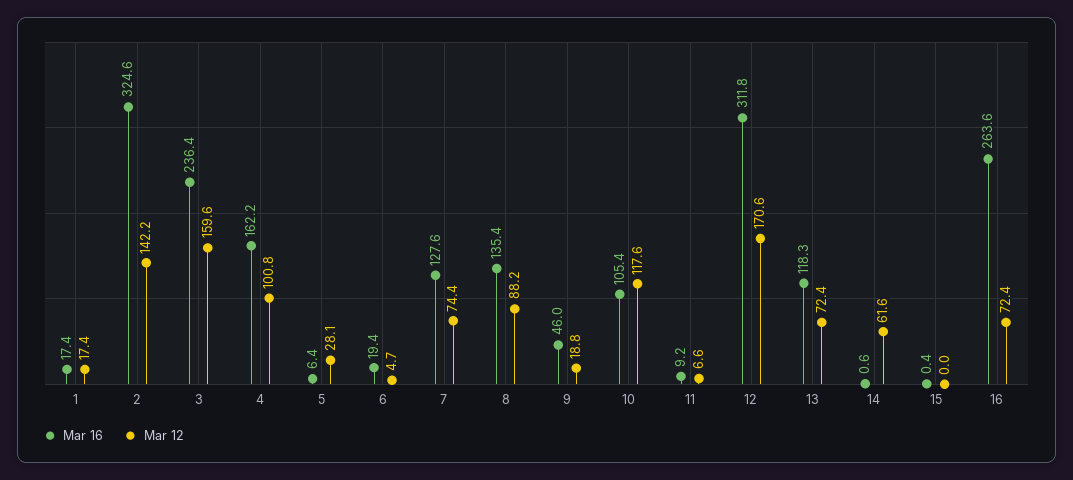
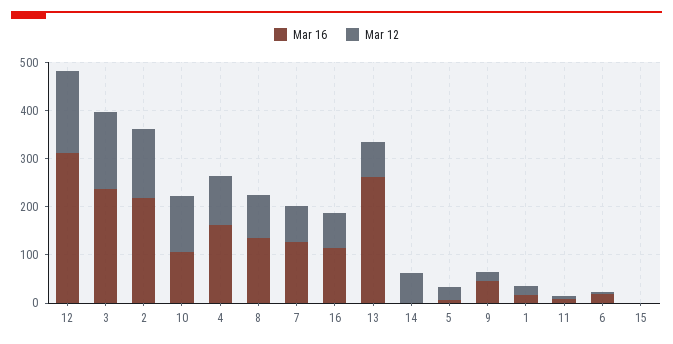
Mar 16, 2: 324.6 -> 220
Mar 16, 13: 118.3 -> 260
Mar 16, 16: 263.6 -> 120

